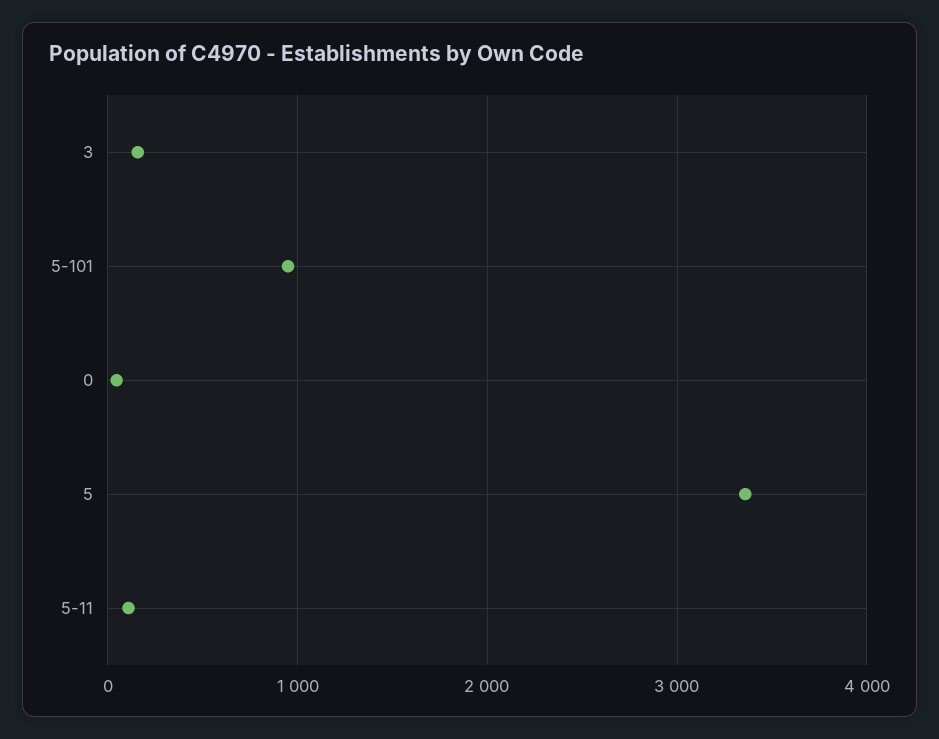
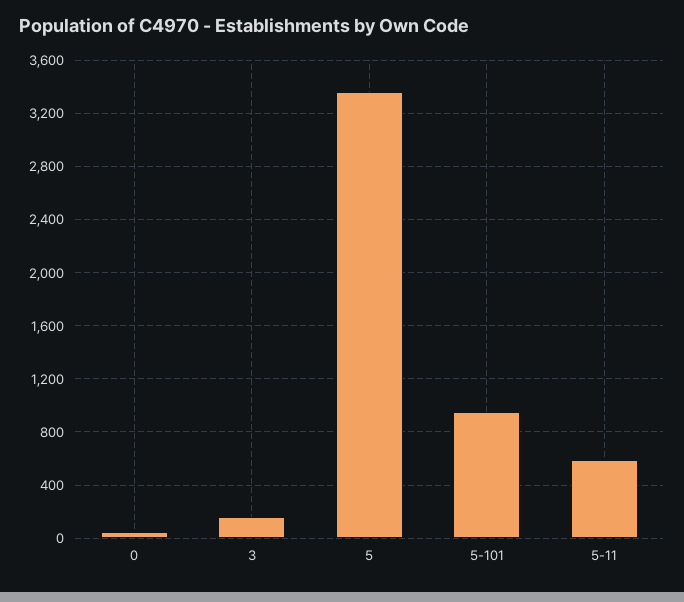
5-11: 100 -> 600

